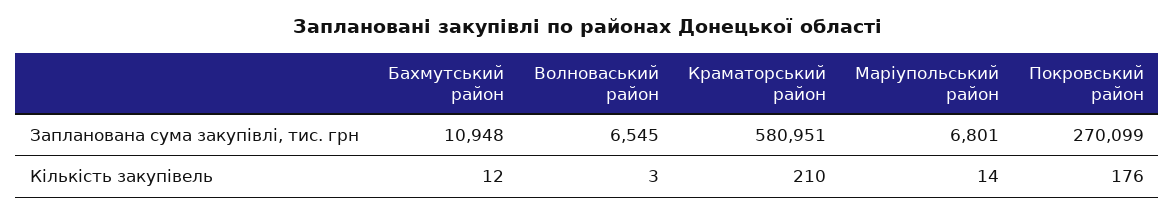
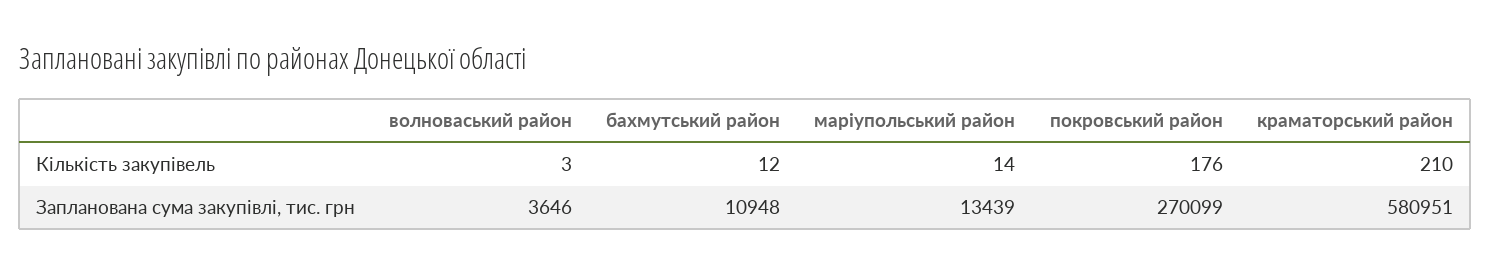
Волноваський район, Запланована сума закупівлі, тис. грн: 6545 -> 3646
Маріупольський район, Запланована сума закупівлі, тис. грн: 6801 -> 13439

